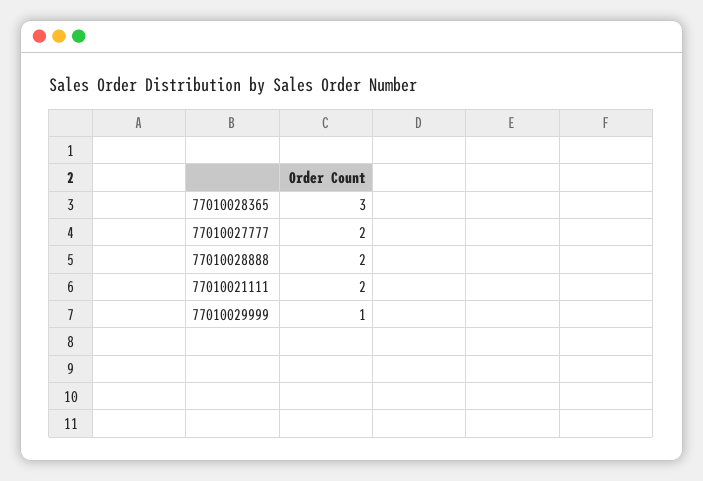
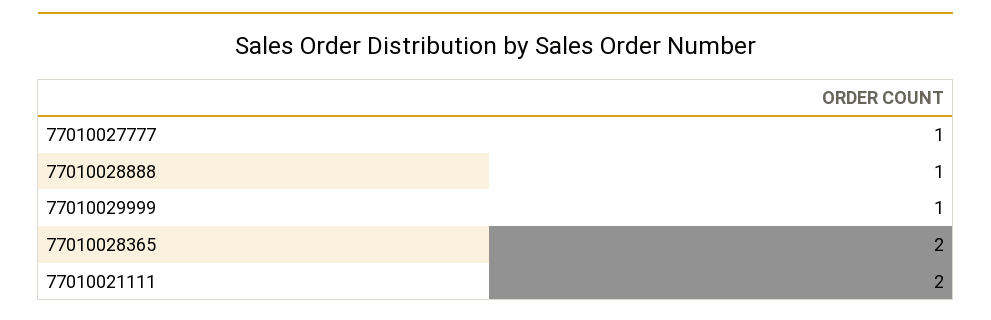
77010028365: 3 -> 2
77010027777: 2 -> 1
77010028888: 2 -> 1

